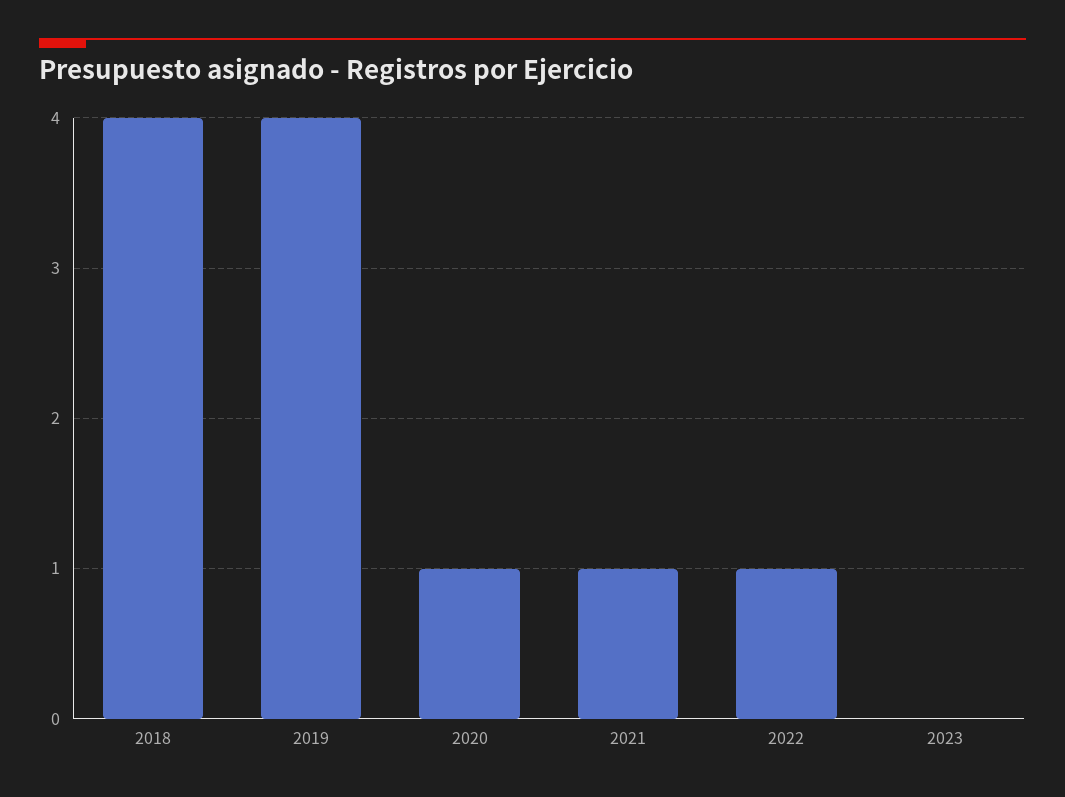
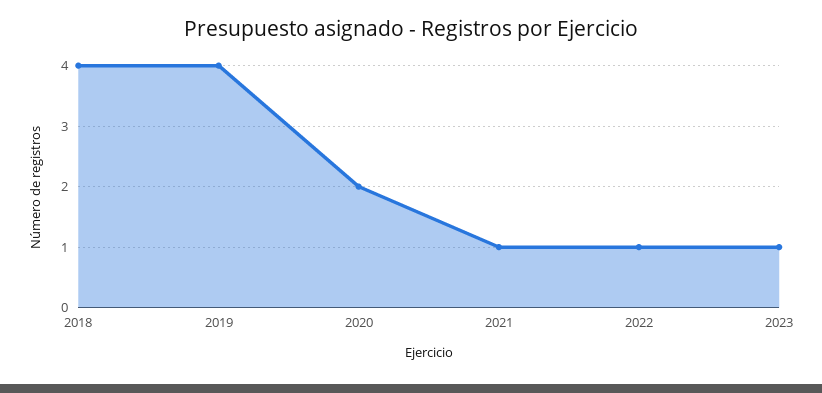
2020: 1 -> 2
2023: 0 -> 1

